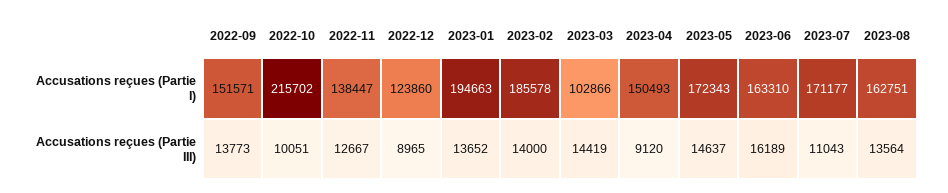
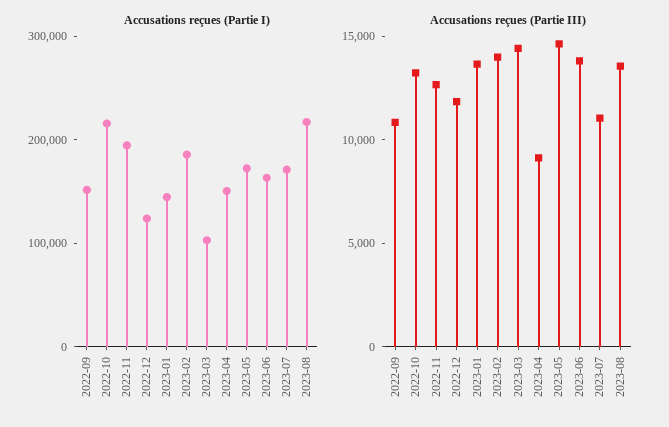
Accusations reçues (Partie I), 2022-11: 138447 -> 200000
Accusations reçues (Partie I), 2023-01: 194663 -> 140000
Accusations reçues (Partie I), 2023-08: 162751 -> 220000
Accusations reçues (Partie III), 2022-09: 13773 -> 11000
Accusations reçues (Partie III), 2022-10: 10051 -> 13000
Accusations reçues (Partie III), 2022-12: 8965 -> 12000
Accusations reçues (Partie III), 2023-06: 16189 -> 14000

